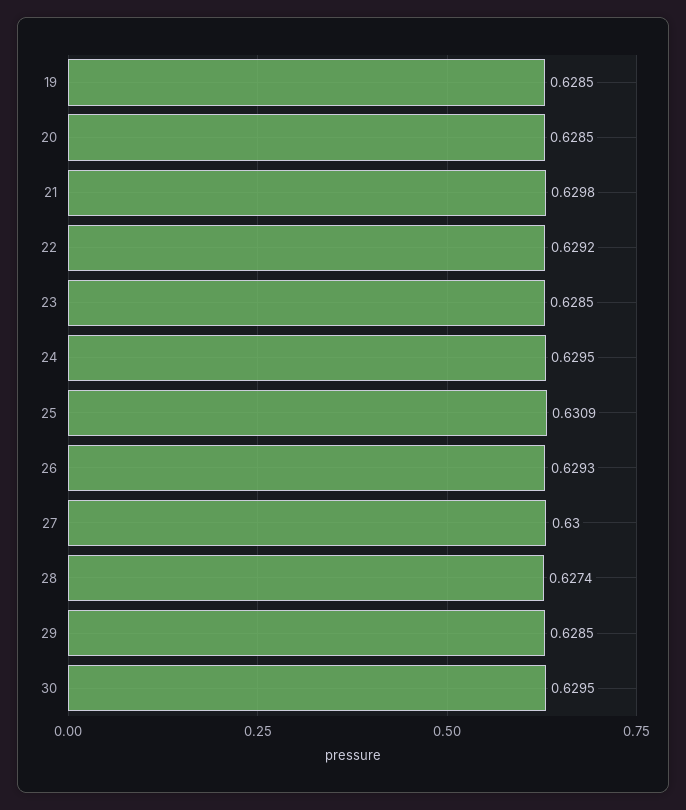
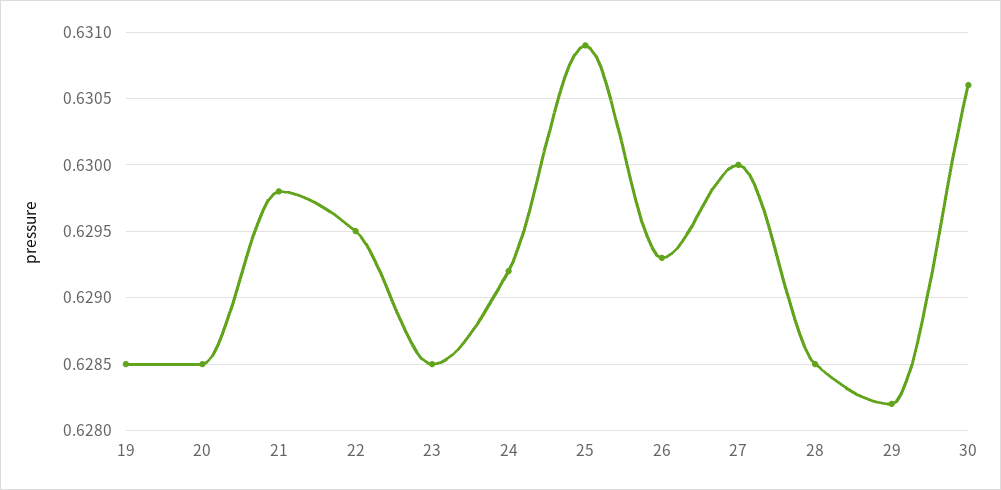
22: 0.6292 -> 0.6295
24: 0.6295 -> 0.6292
28: 0.6274 -> 0.6285
29: 0.6285 -> 0.6282
30: 0.6295 -> 0.6306

